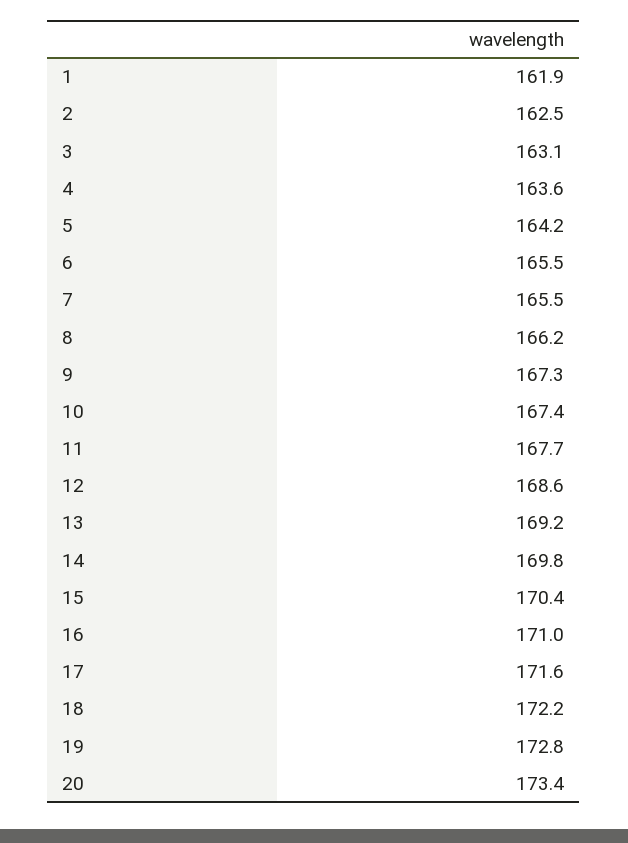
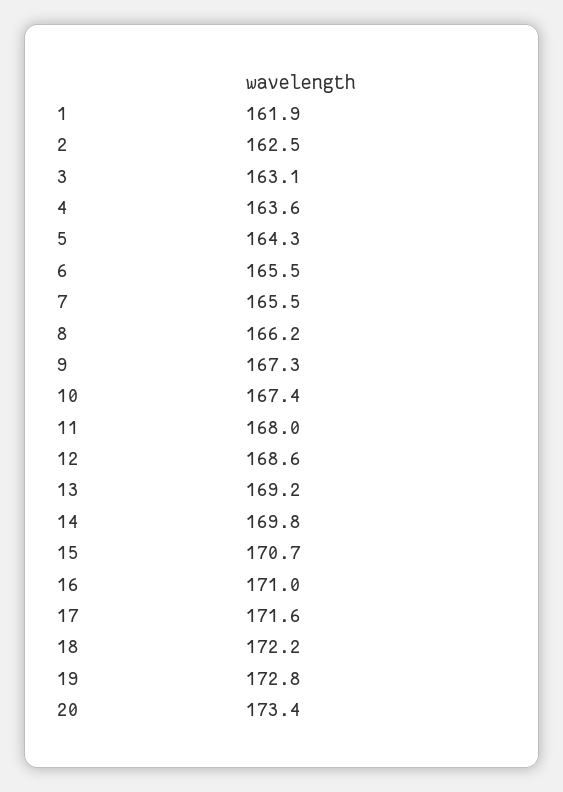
5: 164.2 -> 164.3
11: 167.7 -> 168
15: 170.4 -> 170.7

